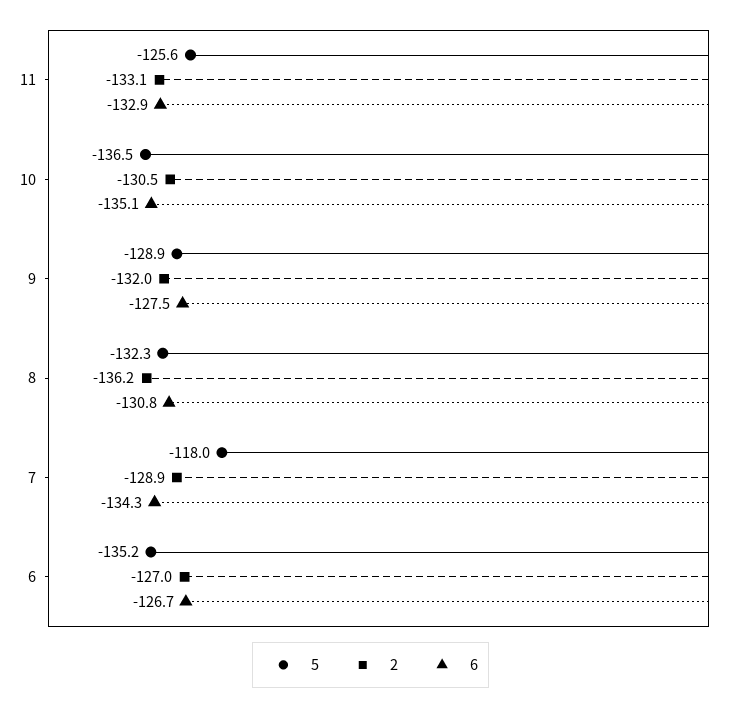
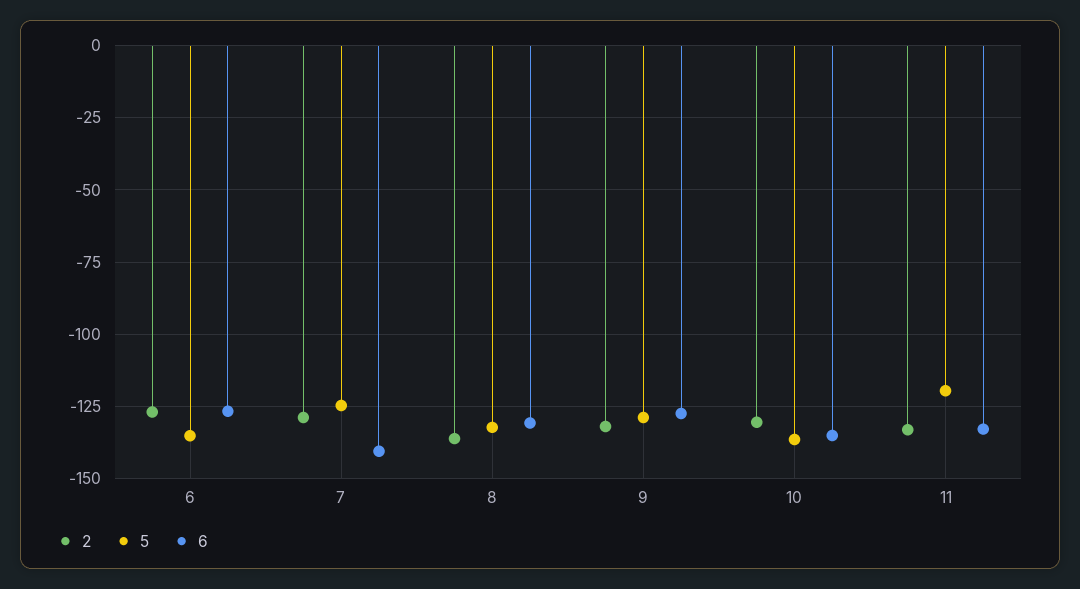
5, 11: -125.6 -> -120
5, 7: -118 -> -125
6, 7: -134.3 -> -140

